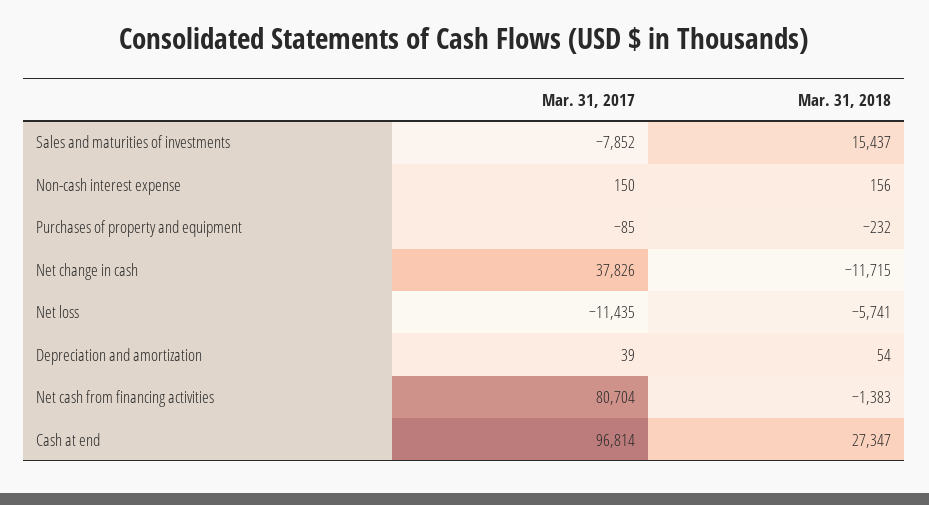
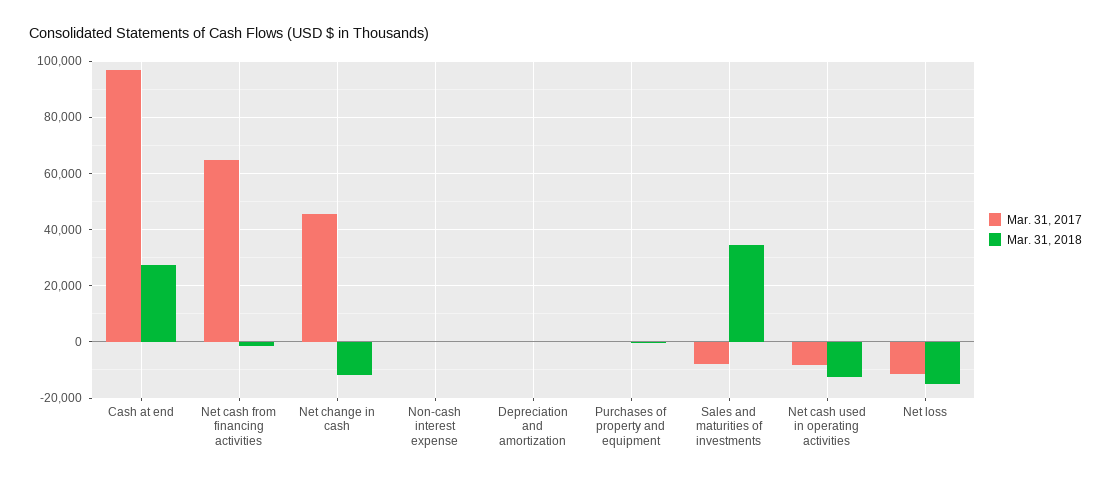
Mar. 31, 2018, Sales and maturities of investments: 15437 -> 35000
Mar. 31, 2017, Net change in cash: 37826 -> 45000
Mar. 31, 2018, Net loss: -5741 -> -15000
Mar. 31, 2017, Net cash from financing activities: 80704 -> 65000
Mar. 31, 2017, Net cash used in operating activities: none -> -7500
Mar. 31, 2018, Net cash used in operating activities: none -> -12500

